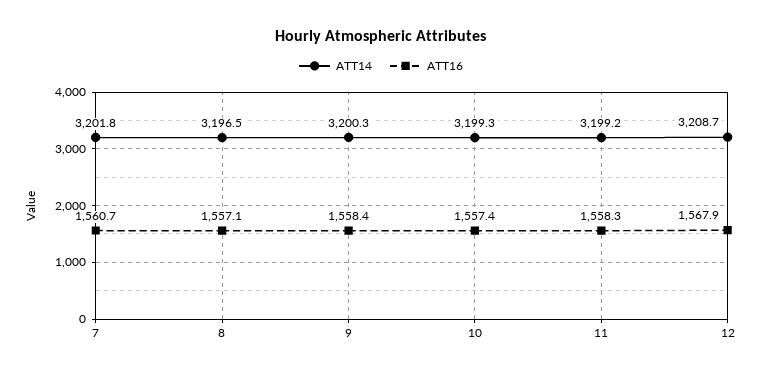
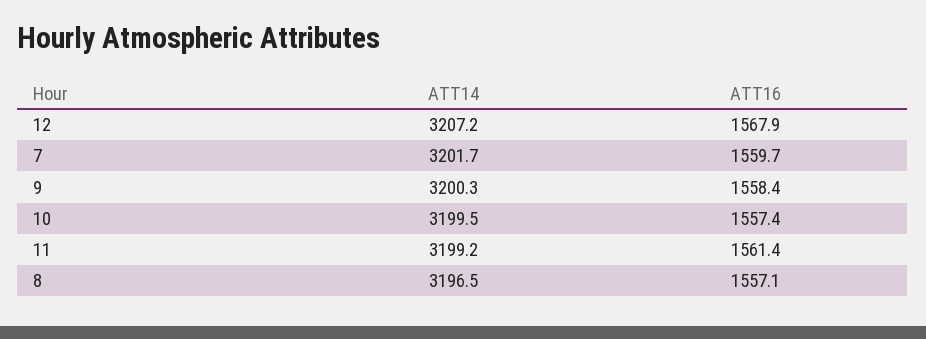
ATT14, 7: 3201.8 -> 3201.7
ATT16, 7: 1560.7 -> 1559.7
ATT14, 10: 3199.3 -> 3199.5
ATT16, 11: 1558.3 -> 1561.4
ATT14, 12: 3208.7 -> 3207.2

